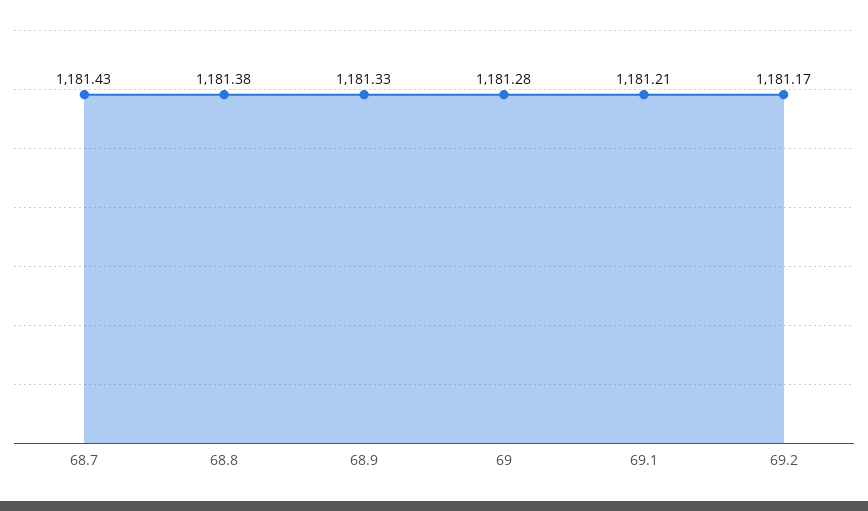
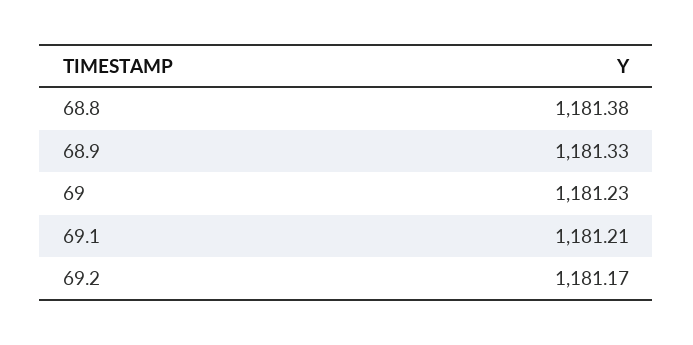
68.7: 1181.43 -> none
69: 1181.28 -> 1181.23

